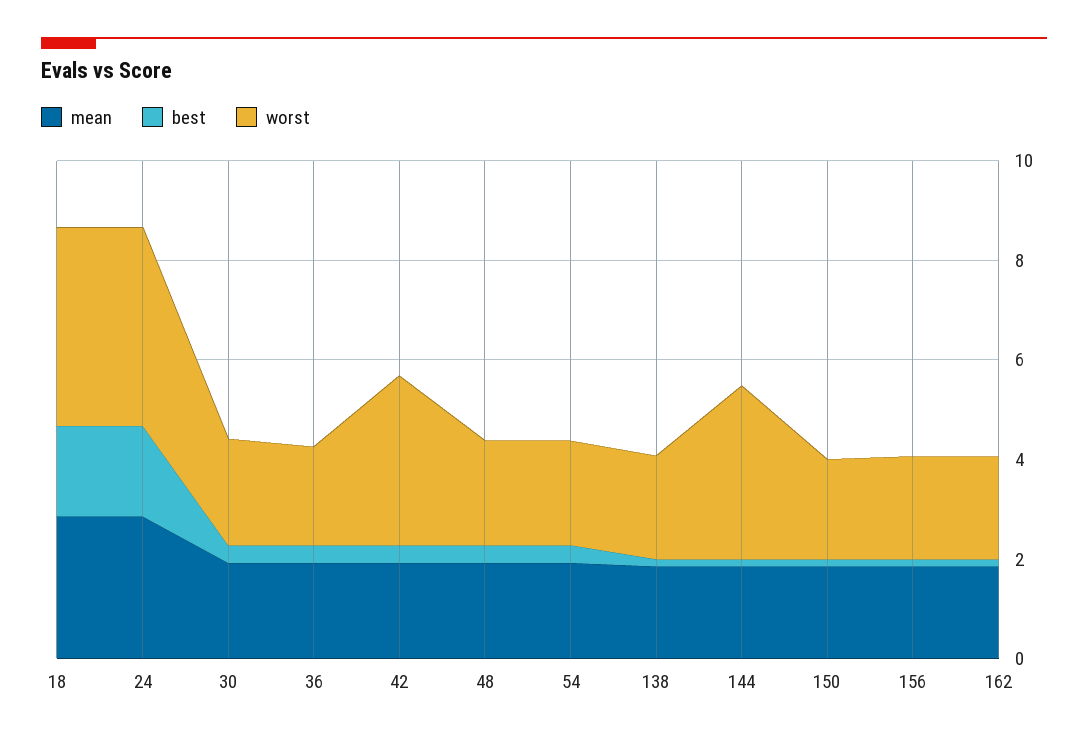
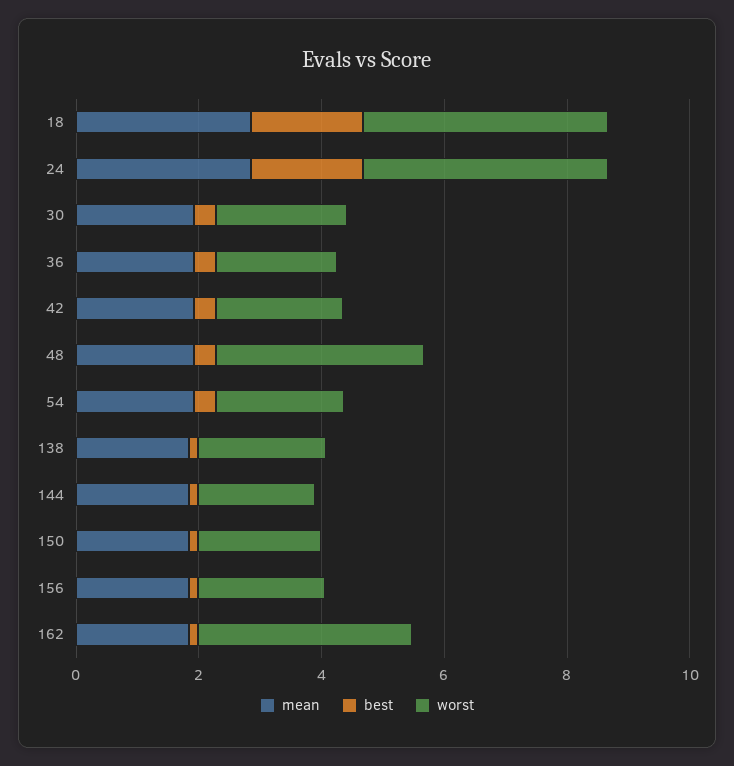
worst, 42: 3.5 -> 2
worst, 48: 2 -> 3.5
worst, 144: 3.5 -> 2
worst, 162: 2 -> 3.5

